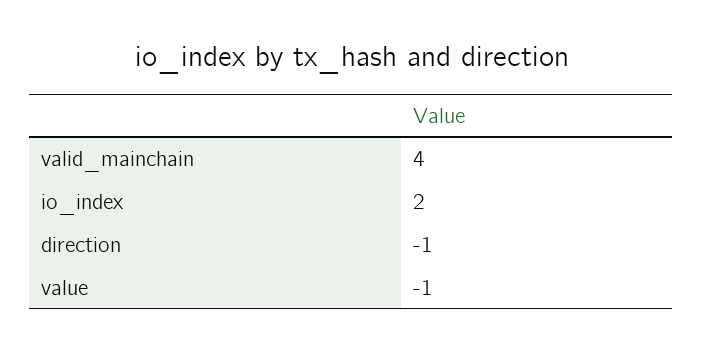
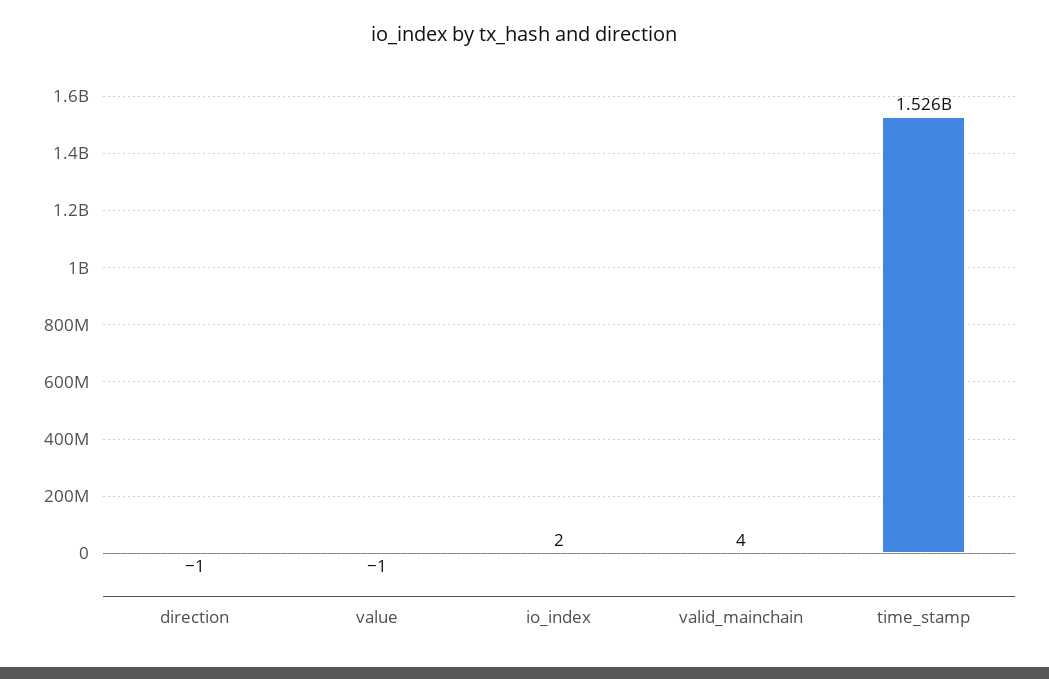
time_stamp: none -> 1526000000

